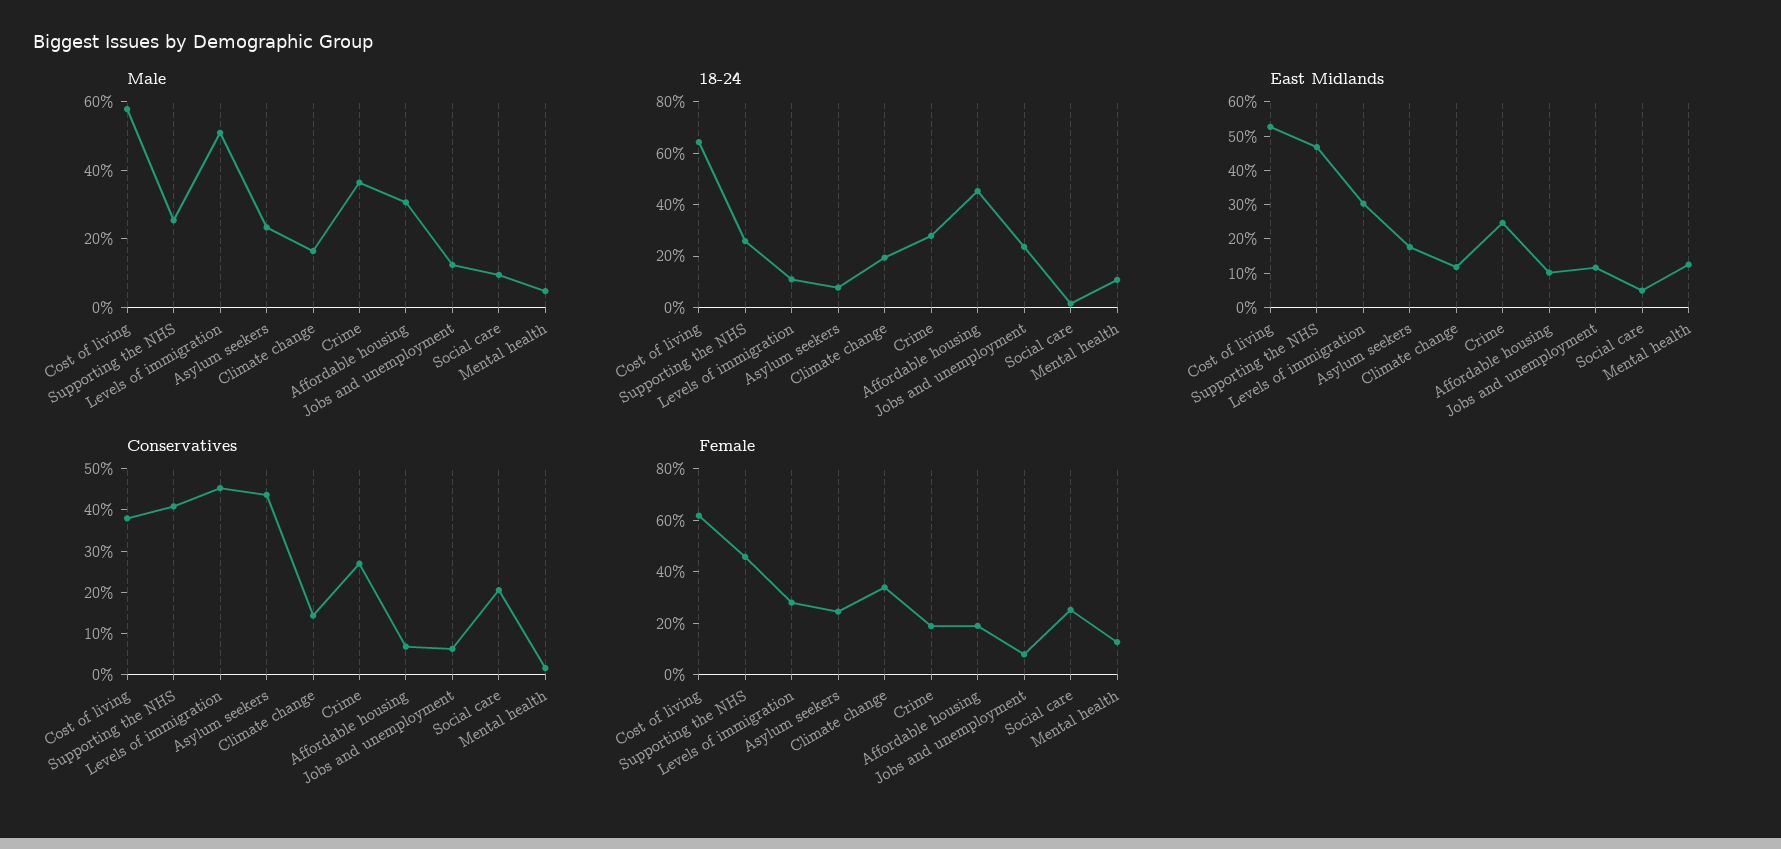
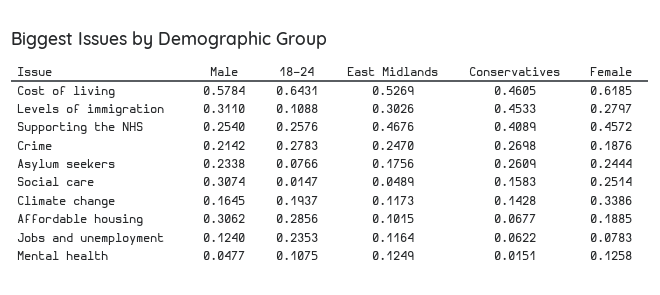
Male, Levels of immigration: 0.5 -> 0.311
Male, Crime: 0.35 -> 0.2142
Male, Social care: 0.1 -> 0.3074
18-24, Affordable housing: 0.45 -> 0.2856
Conservatives, Cost of living: 0.38 -> 0.4605
Conservatives, Asylum seekers: 0.44 -> 0.2609
Conservatives, Social care: 0.2 -> 0.1583

